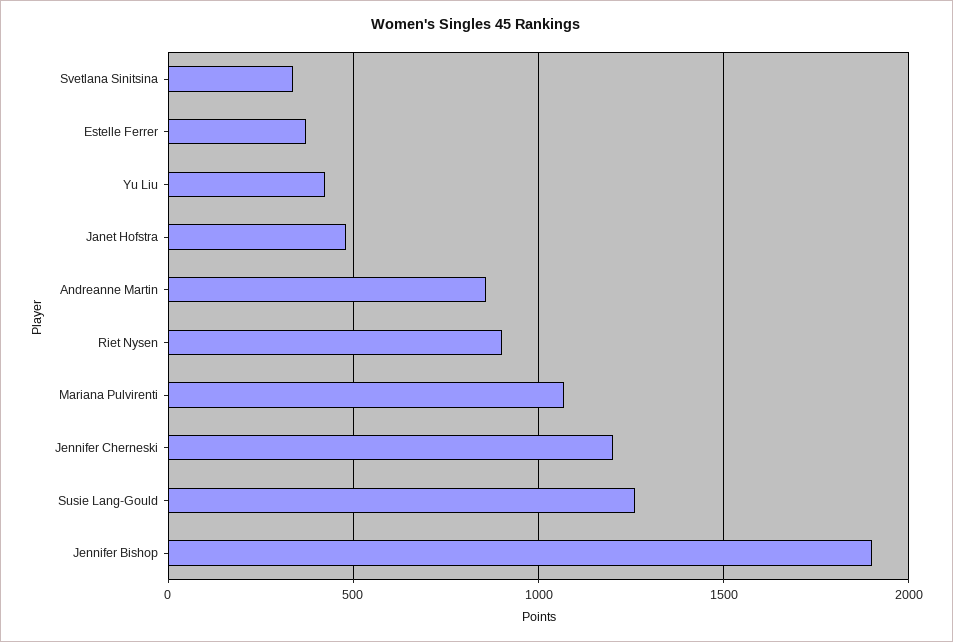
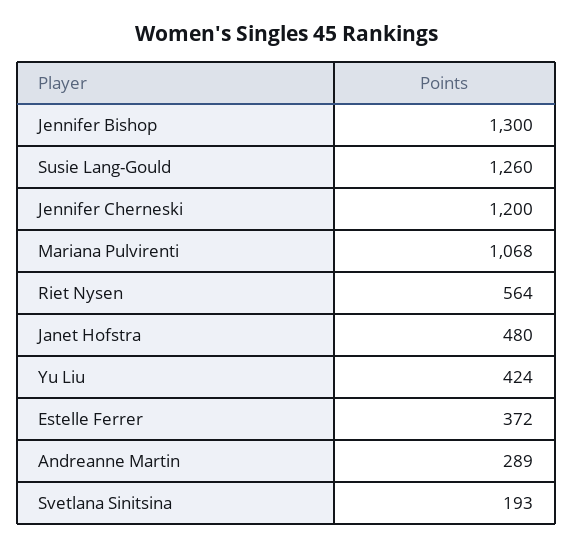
Svetlana Sinitsina: 350 -> 193
Andreanne Martin: 850 -> 289
Riet Nysen: 900 -> 564
Jennifer Bishop: 1900 -> 1300

